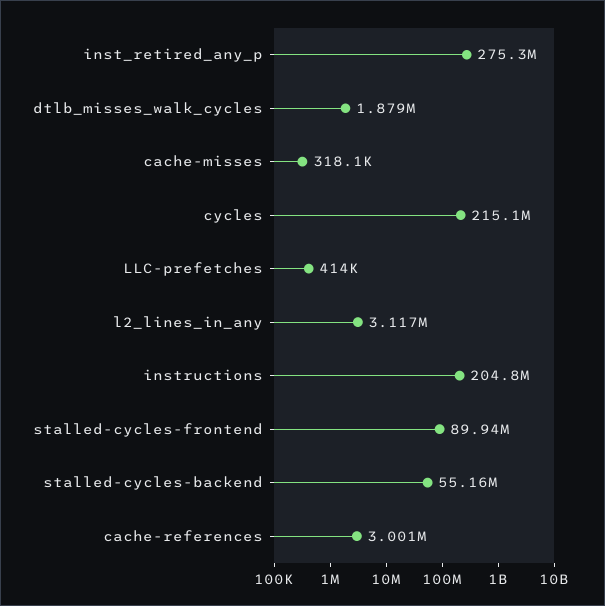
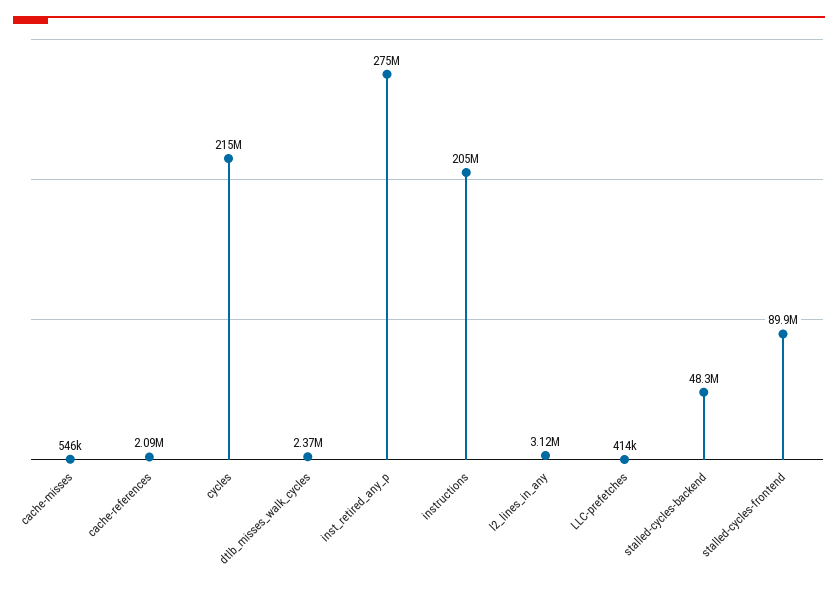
dtlb_misses_walk_cycles: 1879000 -> 2370000
cache-misses: 318100 -> 546000
stalled-cycles-backend: 55160000 -> 48300000
cache-references: 3001000 -> 2090000

